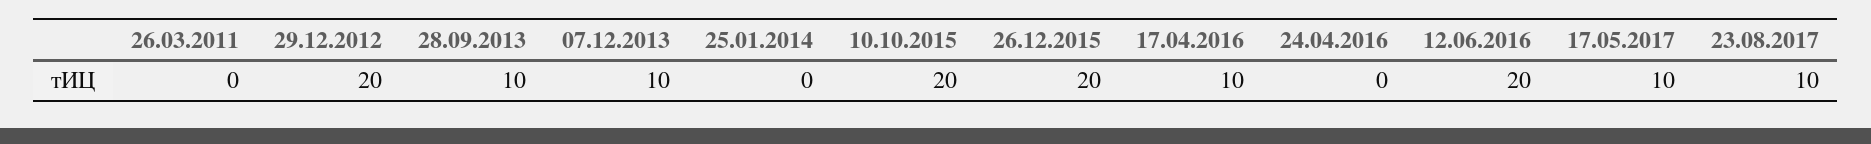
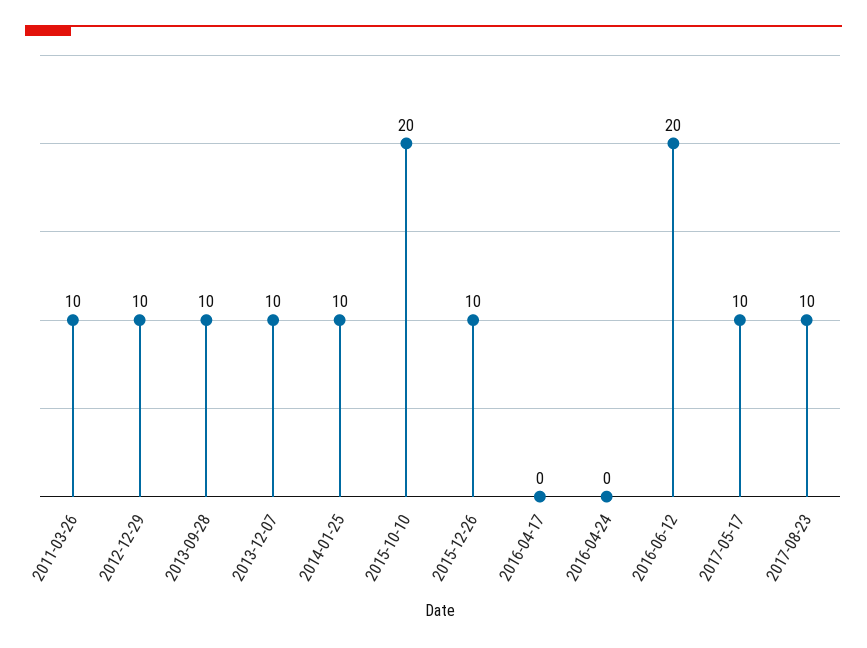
26.03.2011: 0 -> 10
29.12.2012: 20 -> 10
25.01.2014: 0 -> 10
26.12.2015: 20 -> 10
17.04.2016: 10 -> 0

